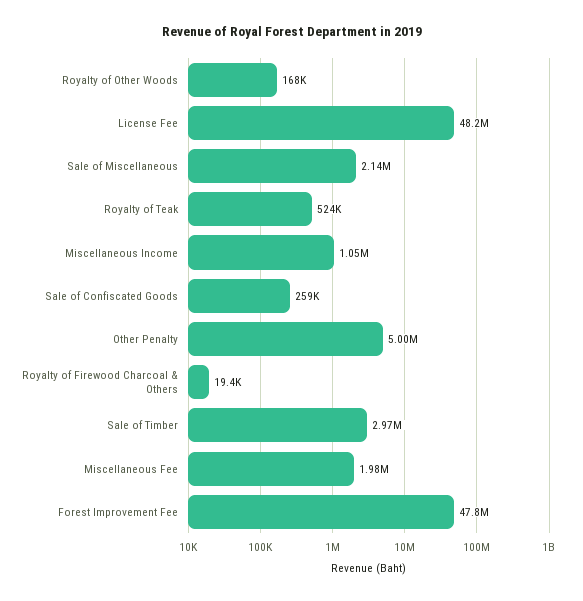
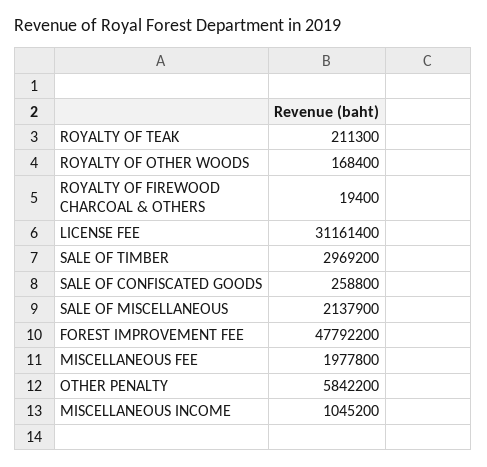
License Fee: 48200000 -> 31161400
Royalty of Teak: 524000 -> 211300
Other Penalty: 5000000 -> 5842200

